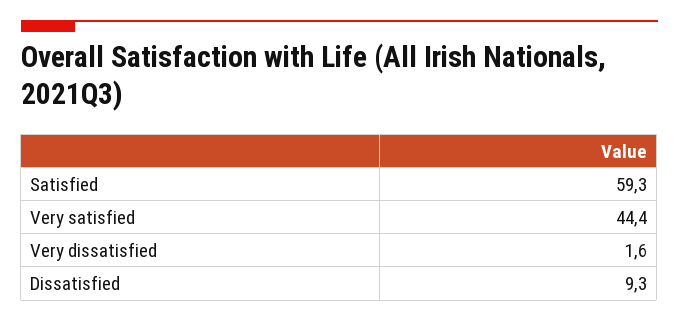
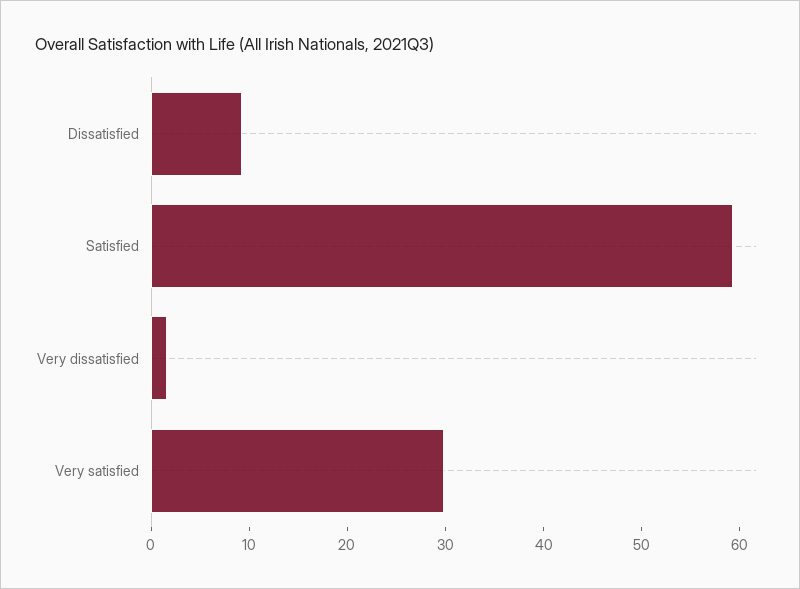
Very satisfied: 44.4 -> 30

